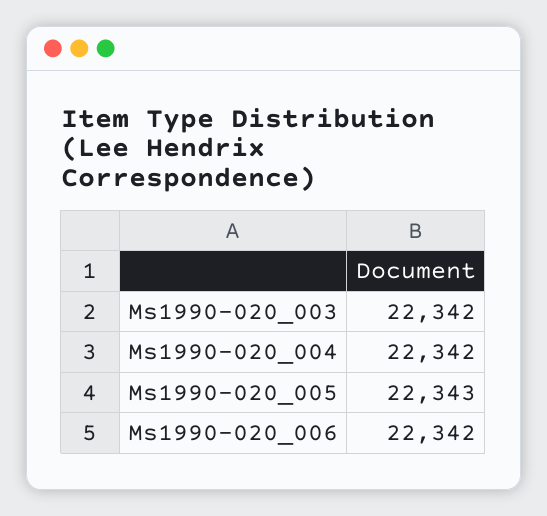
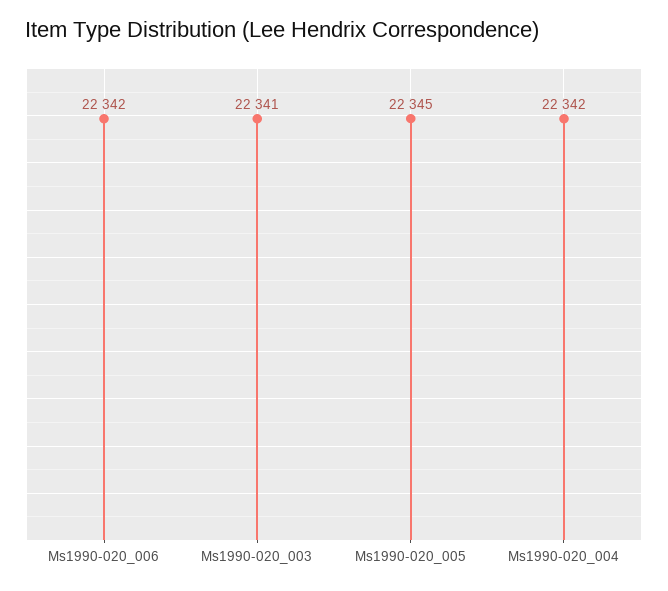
Ms1990-020_003: 22342 -> 22341
Ms1990-020_005: 22343 -> 22345

